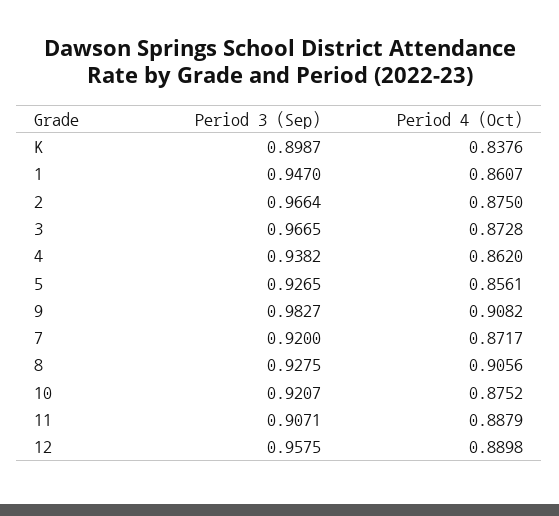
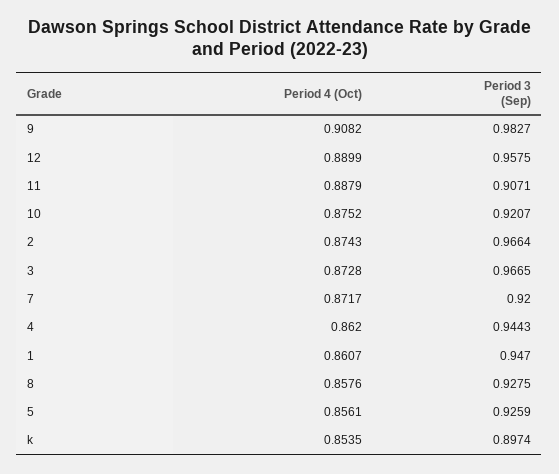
Period 3 (Sep), K: 0.8987 -> 0.8974
Period 4 (Oct), K: 0.8376 -> 0.8535
Period 4 (Oct), 2: 0.875 -> 0.8743
Period 3 (Sep), 4: 0.9382 -> 0.9443
Period 3 (Sep), 5: 0.9265 -> 0.9259
Period 4 (Oct), 8: 0.9056 -> 0.8576
Period 4 (Oct), 12: 0.8898 -> 0.8899

